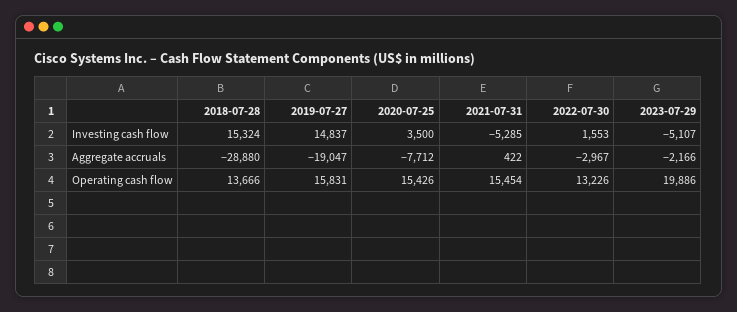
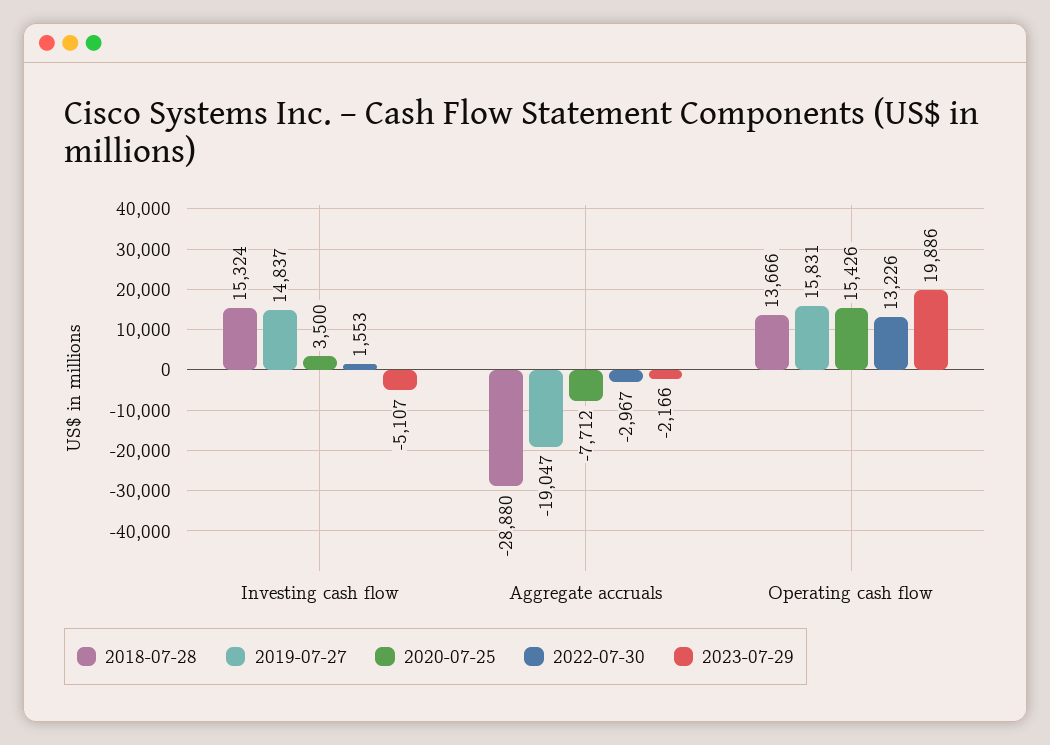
2021-07-31, Investing cash flow: -5285 -> none
2021-07-31, Aggregate accruals: 422 -> none
2021-07-31, Operating cash flow: 15454 -> none

